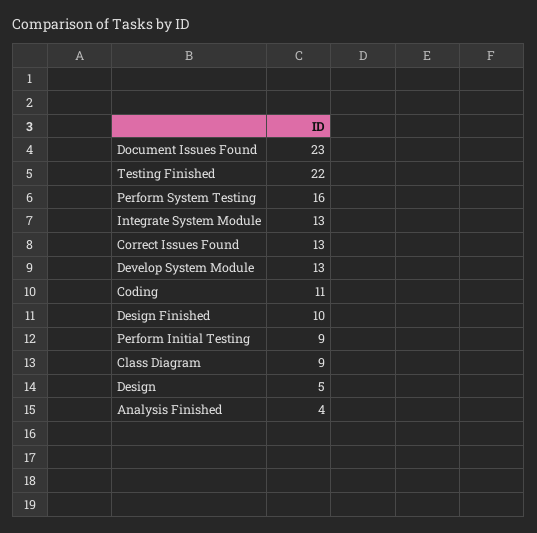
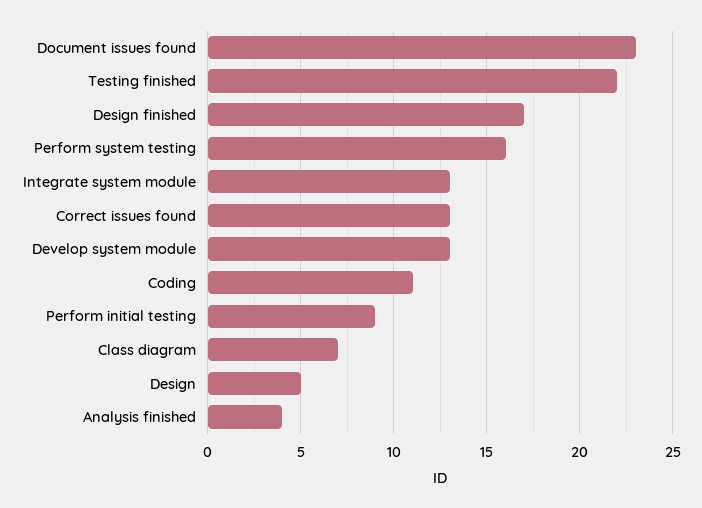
Design Finished: 10 -> 17
Class Diagram: 9 -> 7

